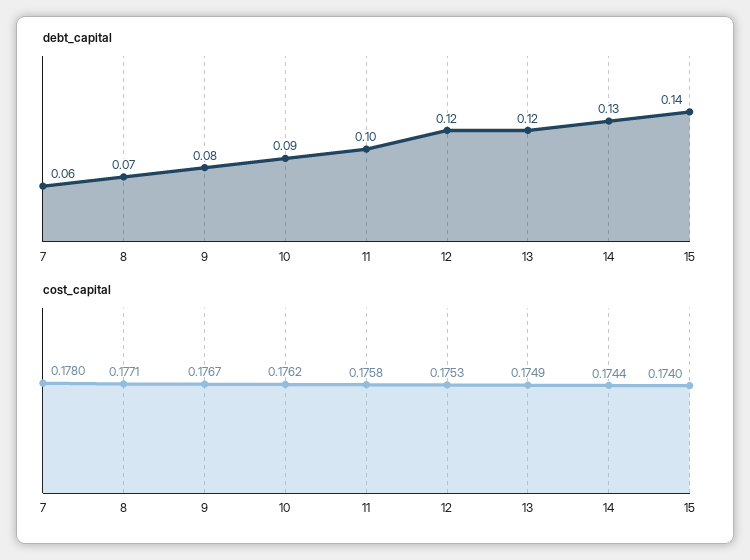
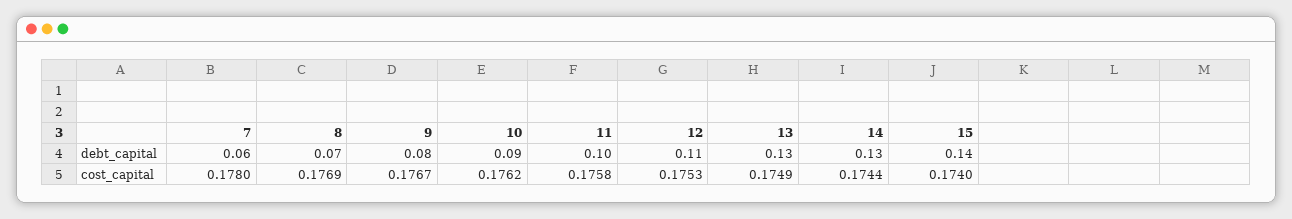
debt_capital, 12: 0.12 -> 0.11
debt_capital, 13: 0.12 -> 0.13
cost_capital, 8: 0.1771 -> 0.1769

